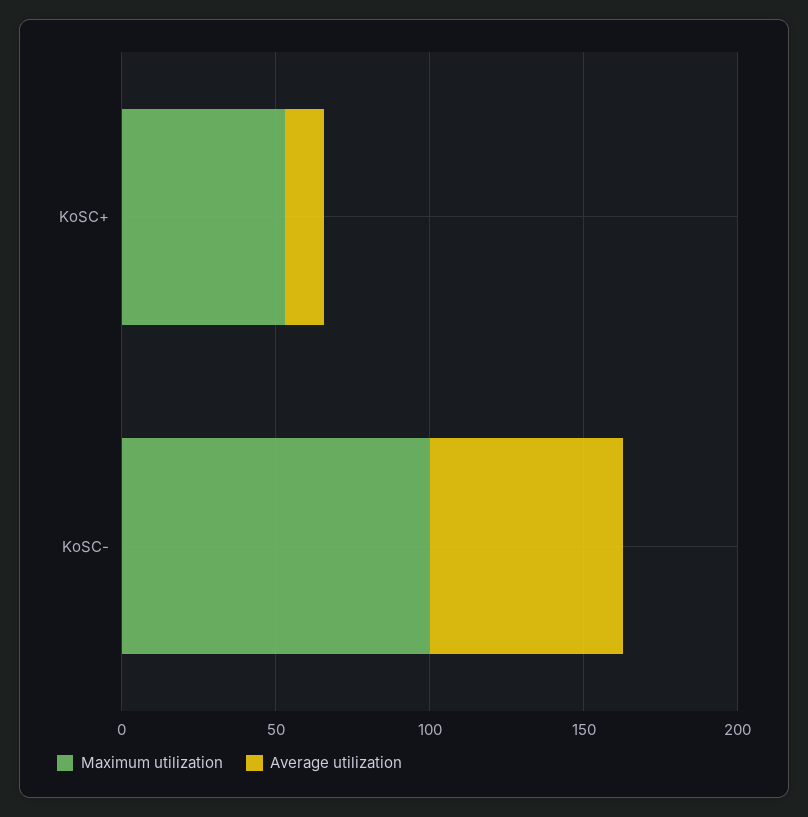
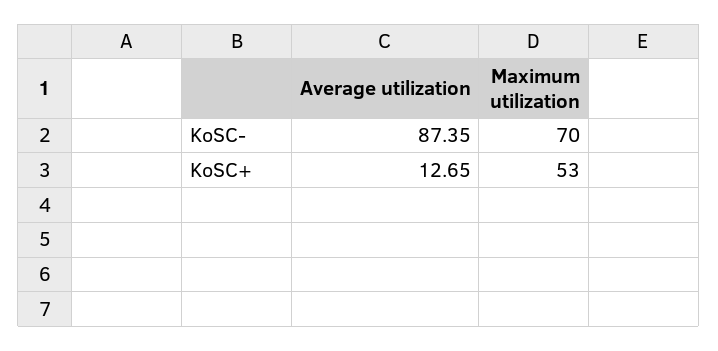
Maximum utilization, KoSC-: 100 -> 70
Average utilization, KoSC-: 60 -> 87.35

